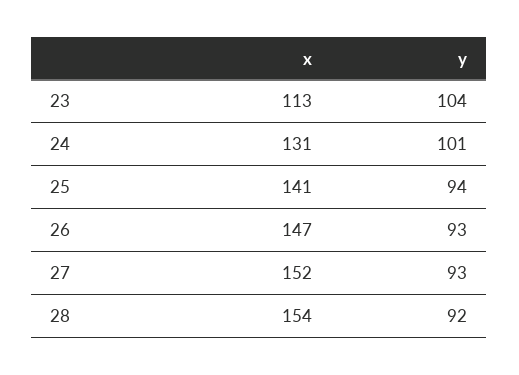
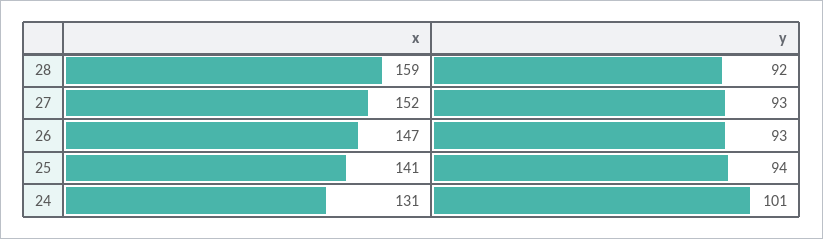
x, 23: 113 -> none
y, 23: 104 -> none
x, 28: 154 -> 159

